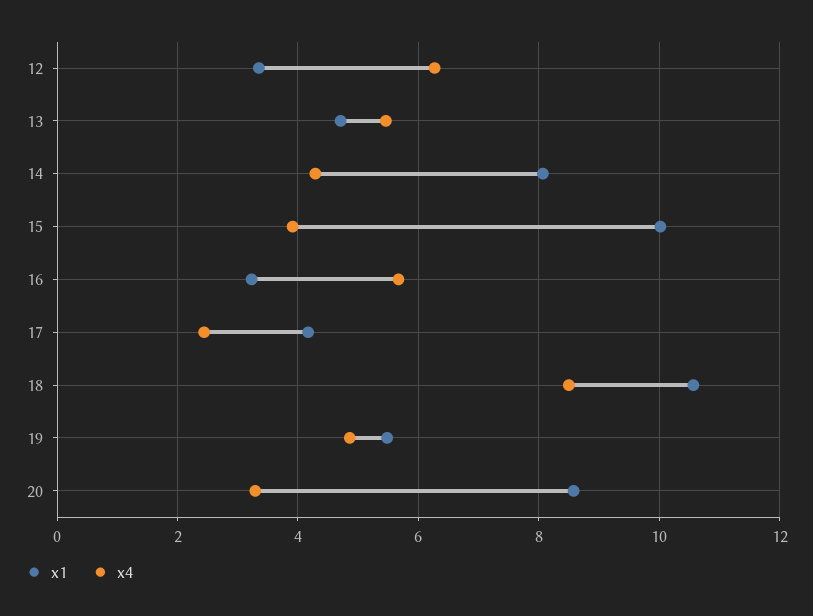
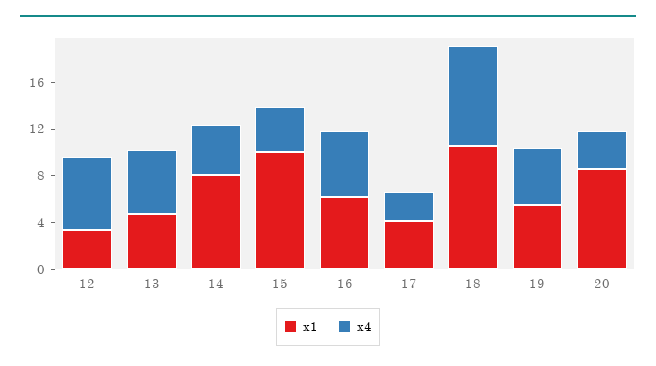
x1, 16: 3.2 -> 6

